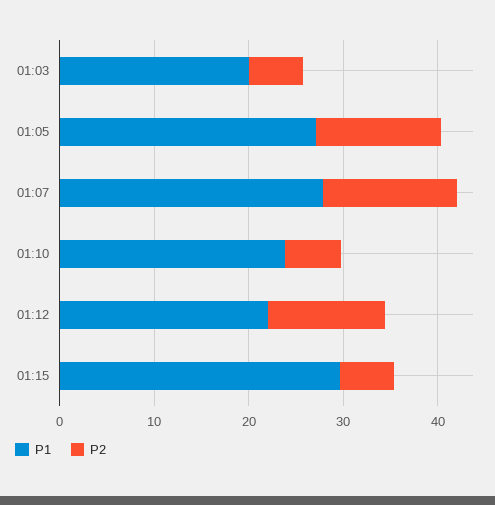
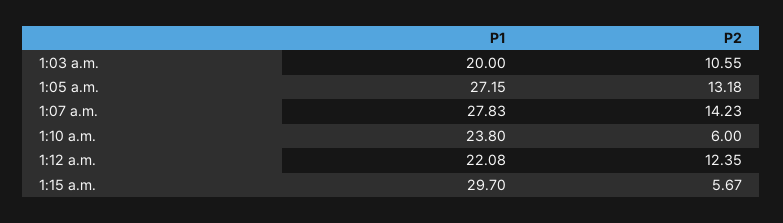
P2, 01:03: 6 -> 10.55

